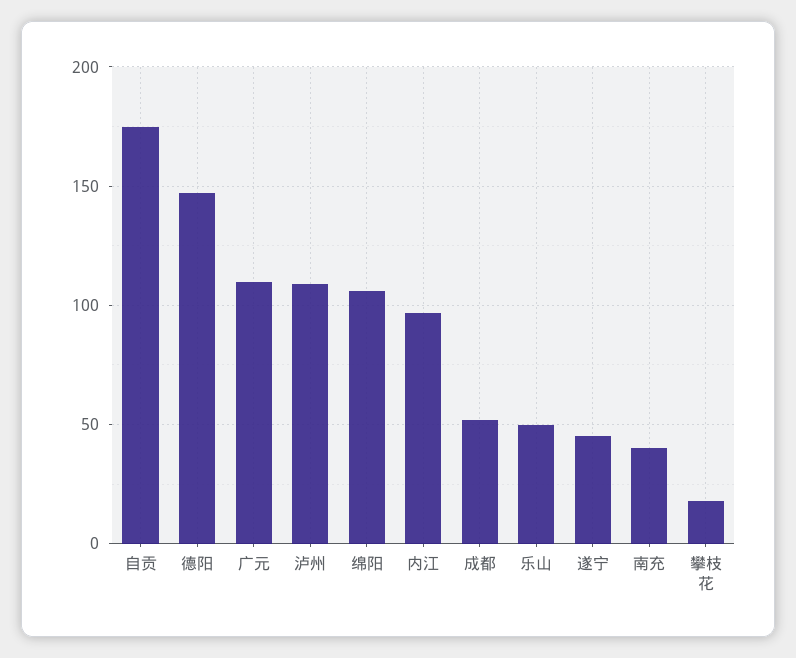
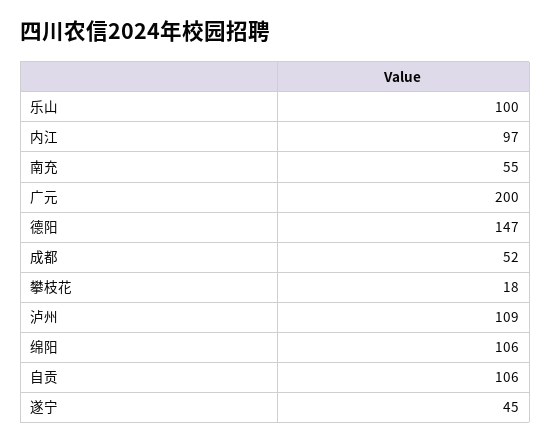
自贡: 175 -> 106
广元: 110 -> 200
乐山: 50 -> 100
南充: 40 -> 55

